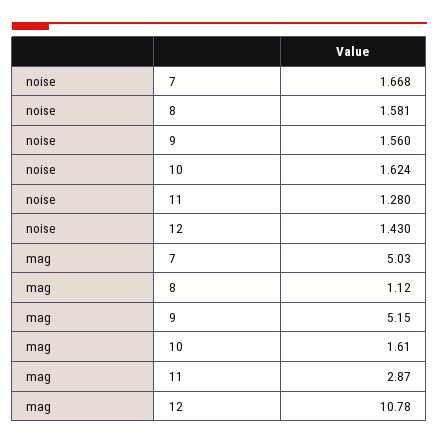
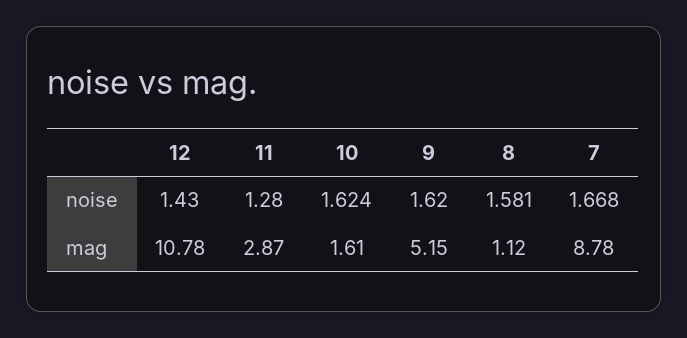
noise, 9: 1.56 -> 1.62
mag, 7: 5.03 -> 8.78

